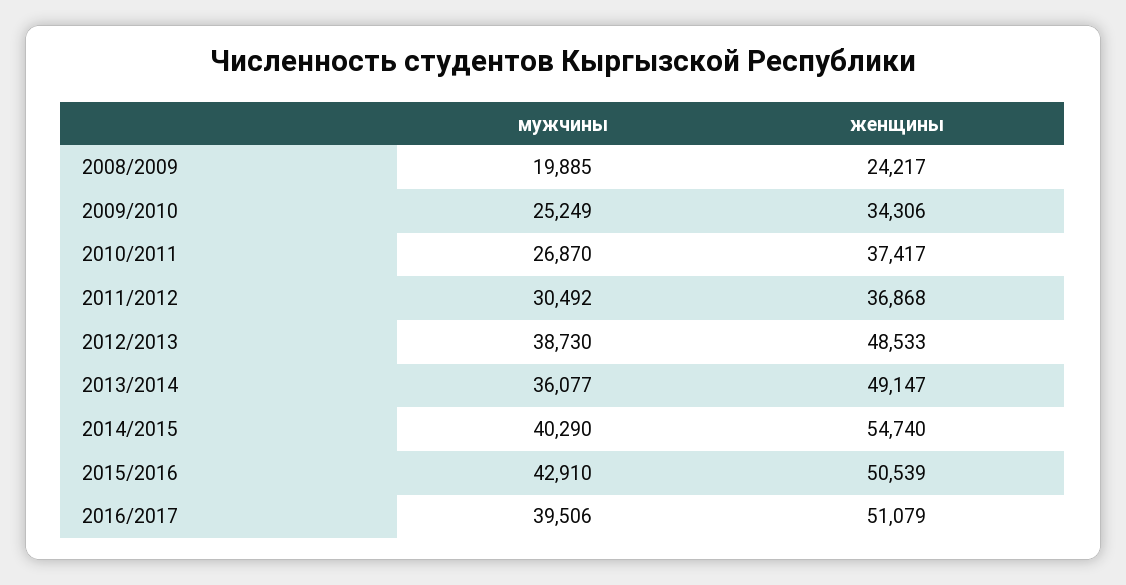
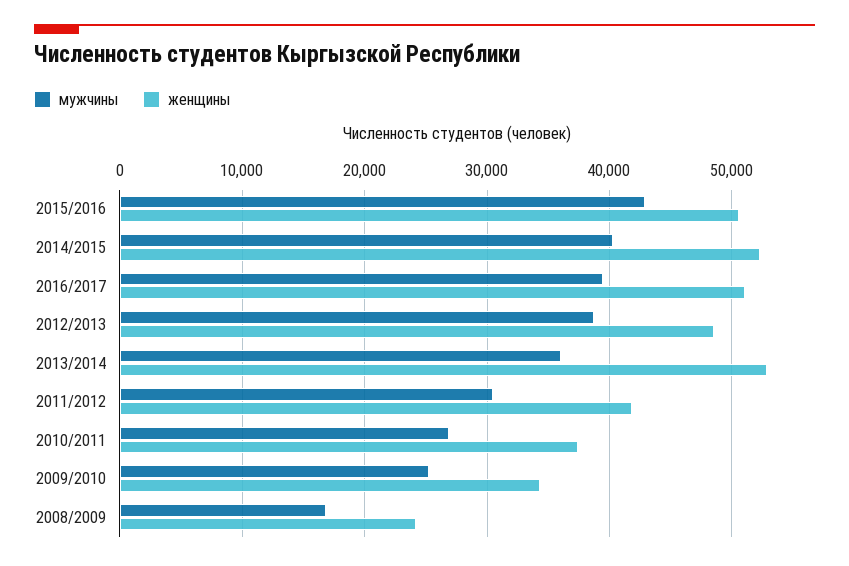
мужчины, 2008/2009: 19885 -> 17000
женщины, 2011/2012: 36868 -> 42000
женщины, 2013/2014: 49147 -> 53000
женщины, 2014/2015: 54740 -> 52000

